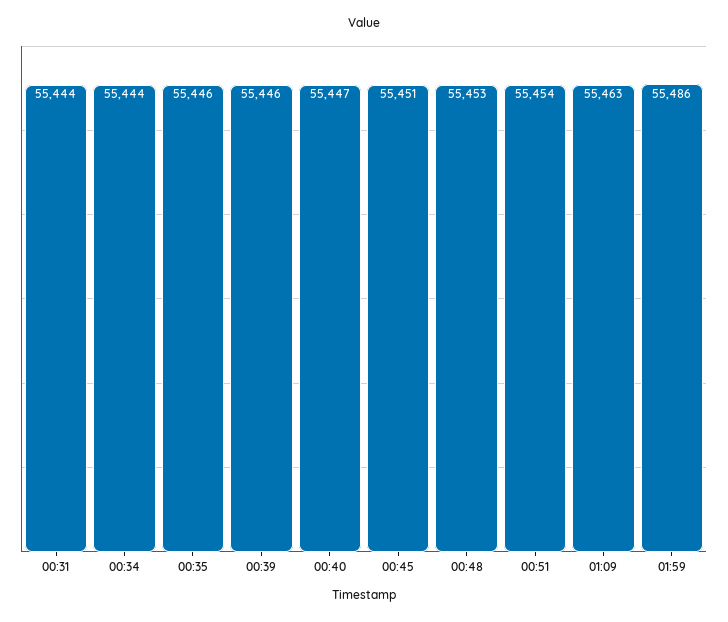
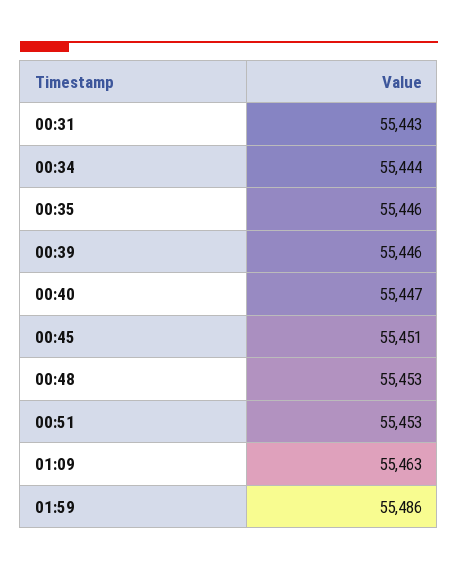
00:31: 55444 -> 55443
00:51: 55454 -> 55453

